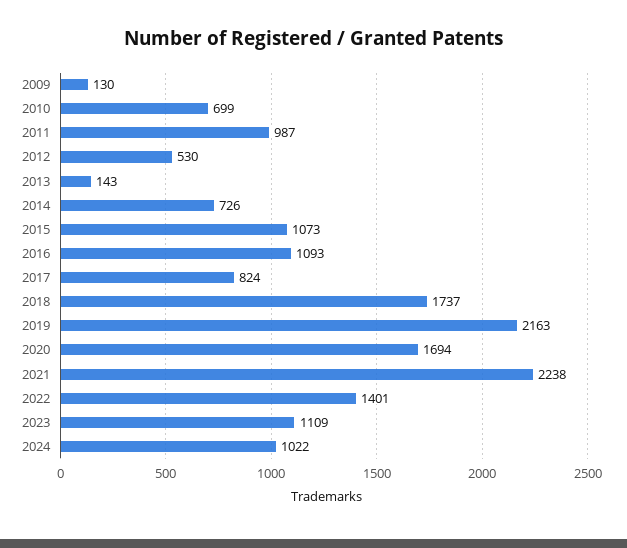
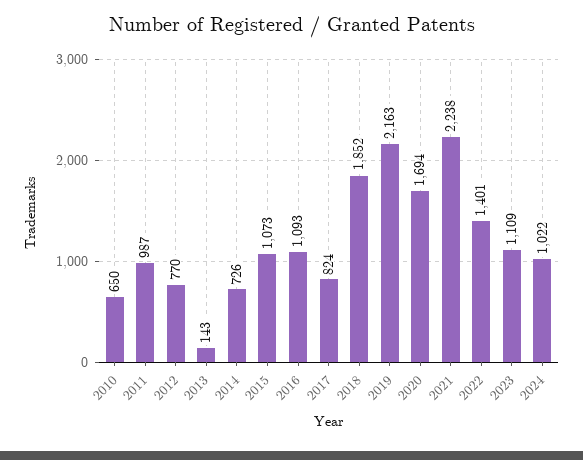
2009: 130 -> none
2010: 699 -> 650
2012: 530 -> 770
2018: 1737 -> 1852

